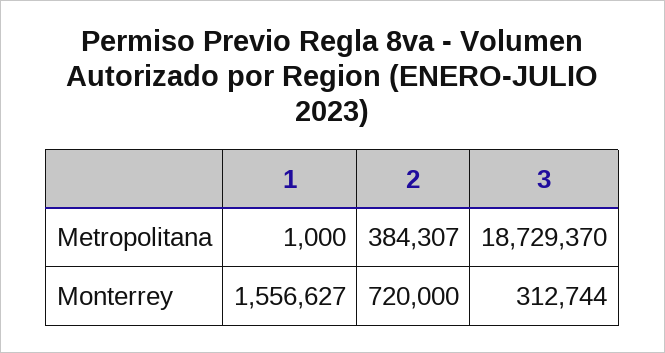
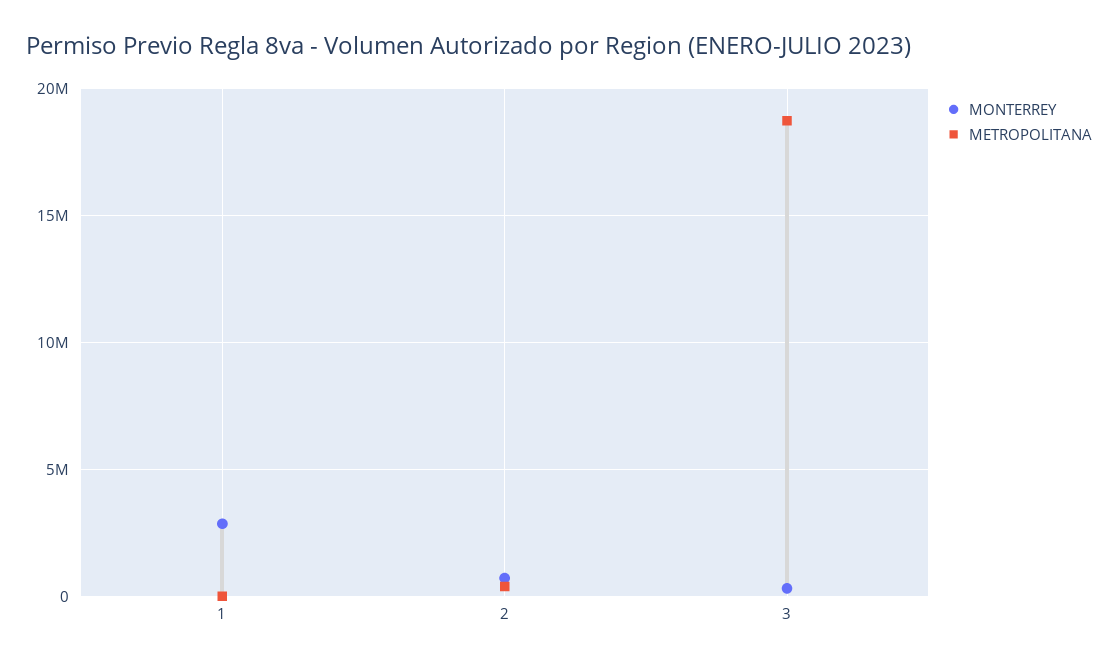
Monterrey, 1: 1556627 -> 3000000

